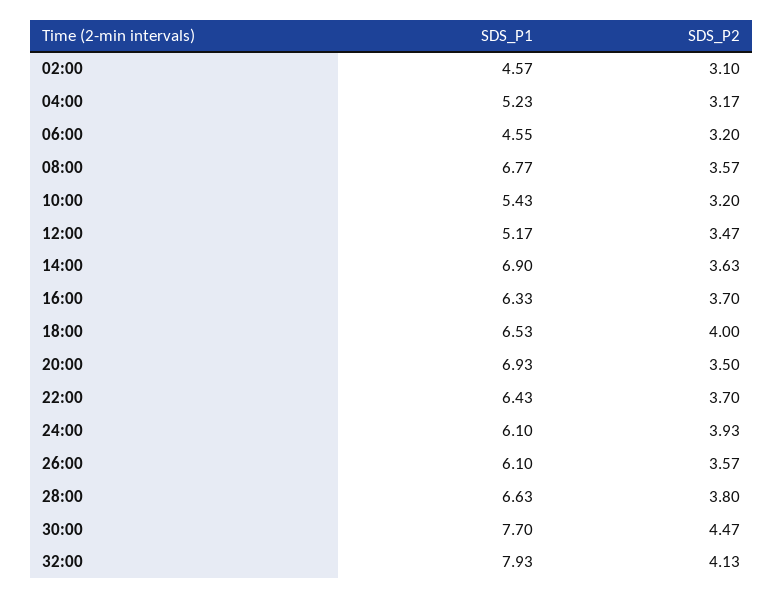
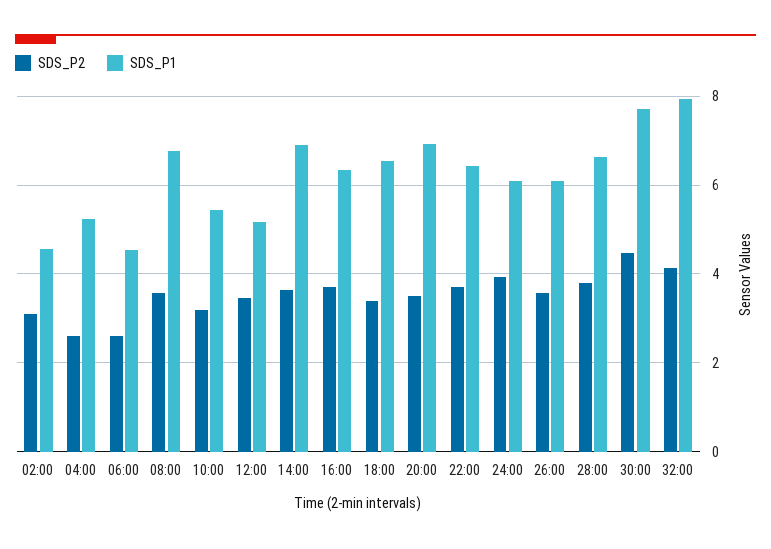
SDS_P2, 04:00: 3.17 -> 2.6
SDS_P2, 06:00: 3.2 -> 2.6
SDS_P2, 18:00: 4 -> 3.4

